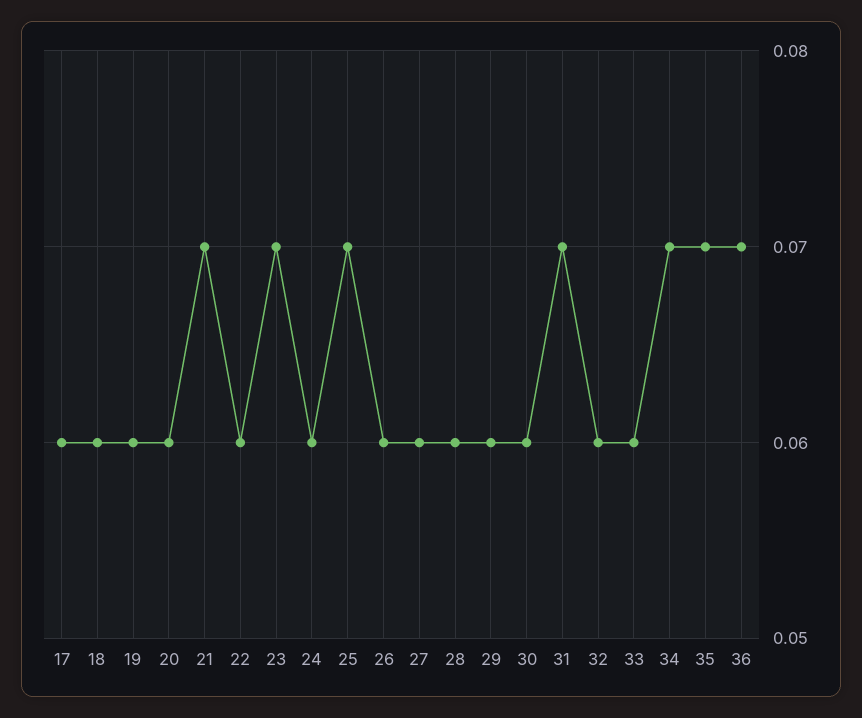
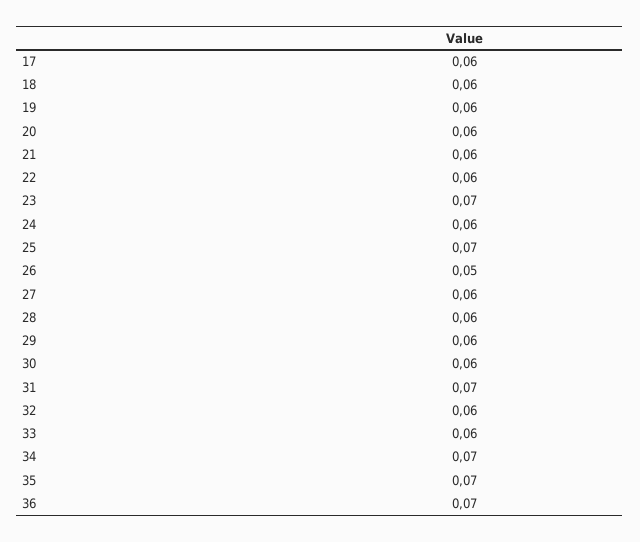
21: 0.07 -> 0.06
26: 0.06 -> 0.05

